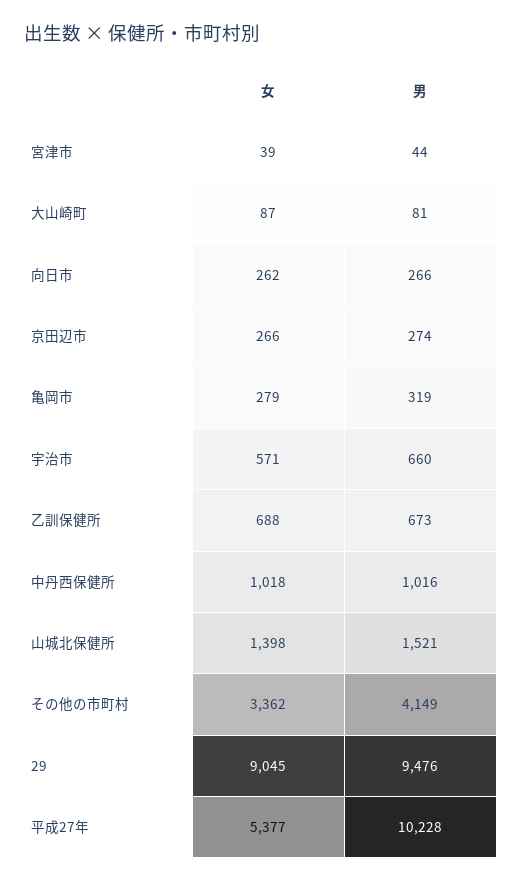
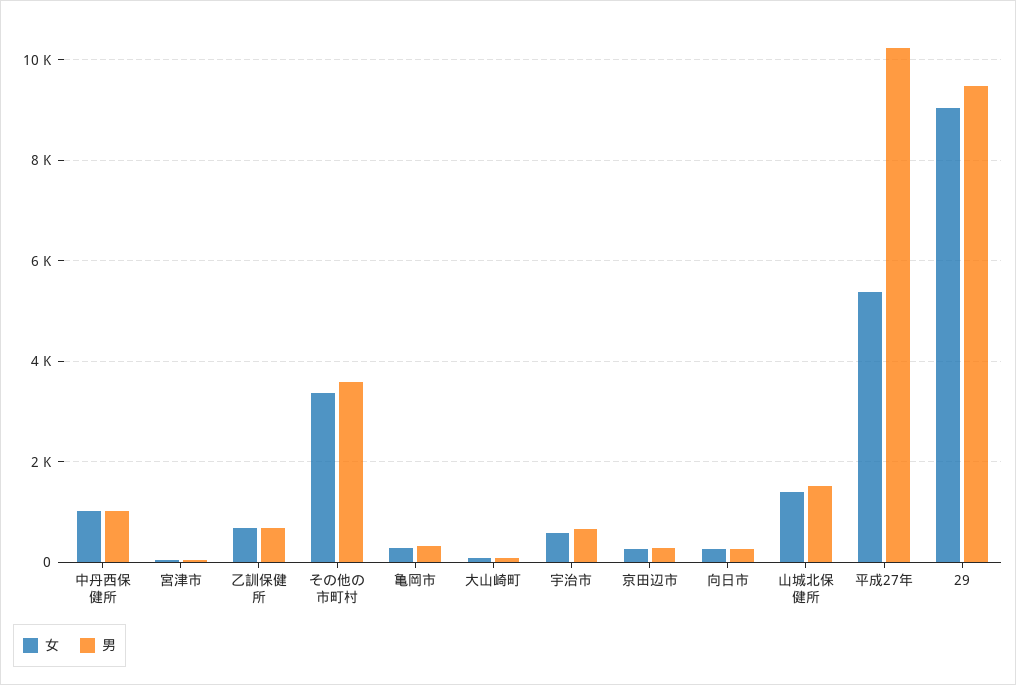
男, その他の市町村: 4149 -> 3600

